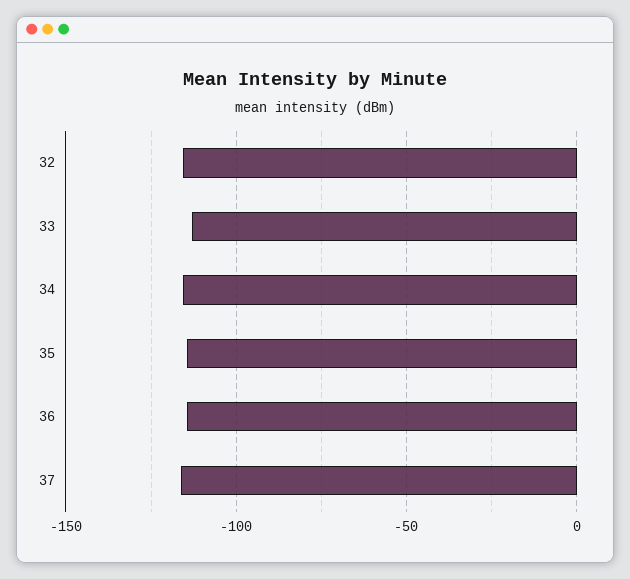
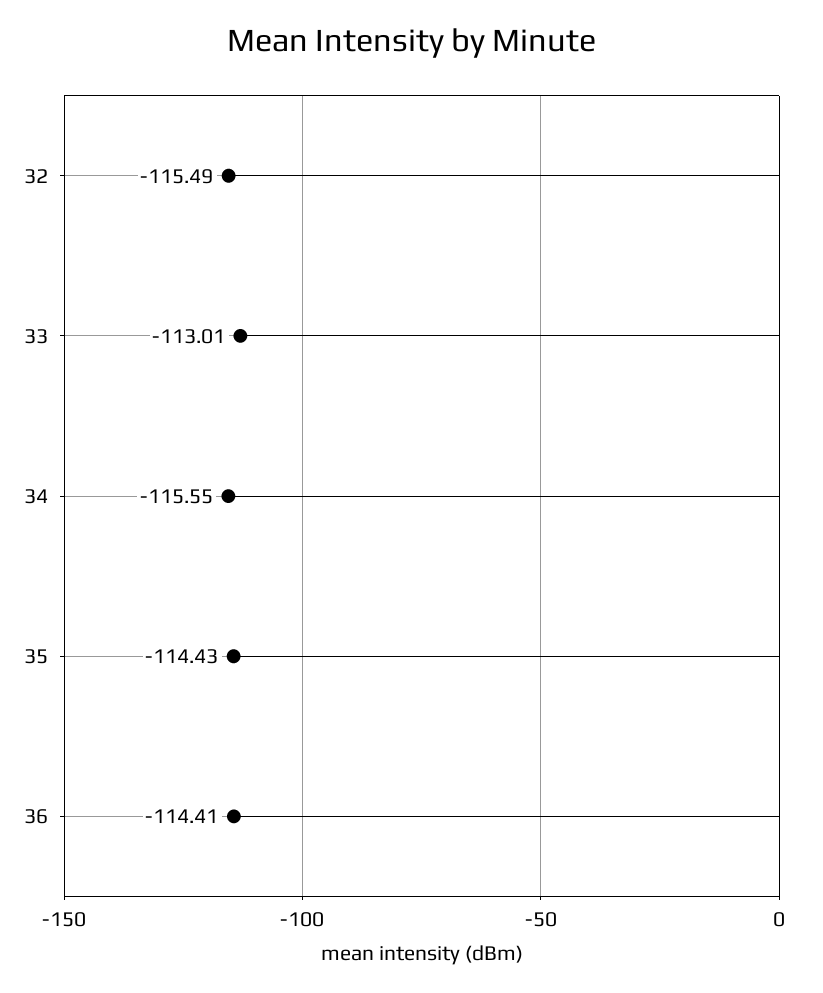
37: -115 -> none

